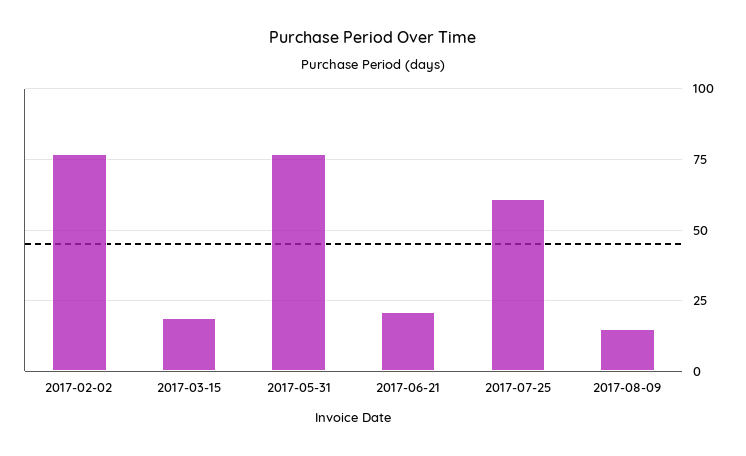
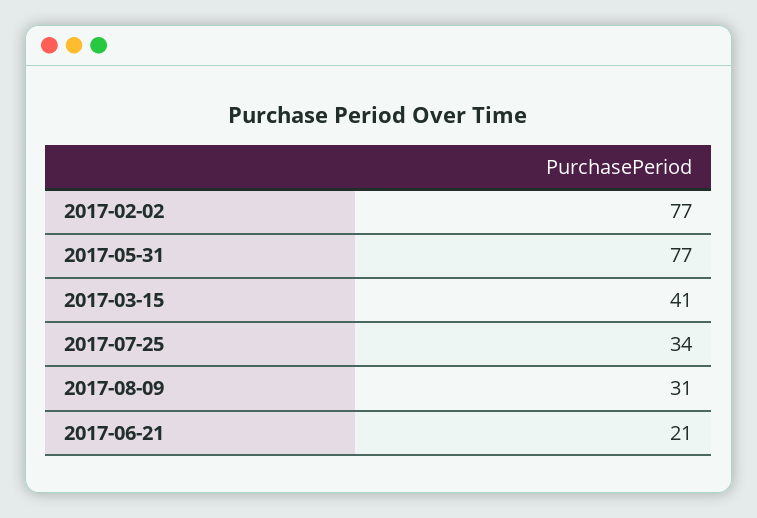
2017-03-15: 20 -> 41
2017-07-25: 60 -> 34
2017-08-09: 15 -> 31

